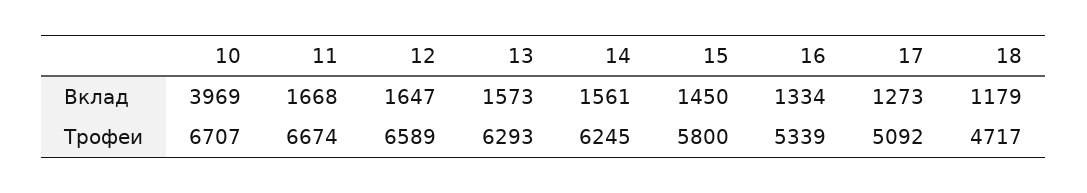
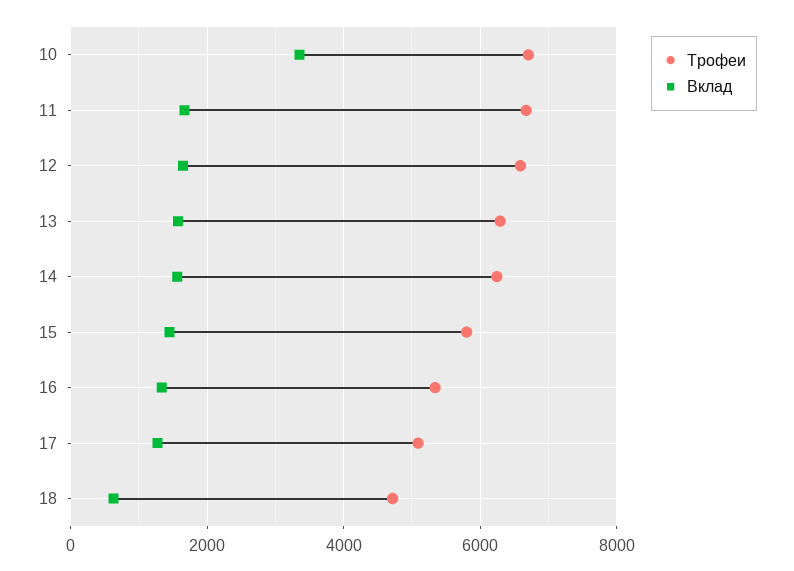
Вклад, 10: 3969 -> 3400
Вклад, 18: 1179 -> 600

